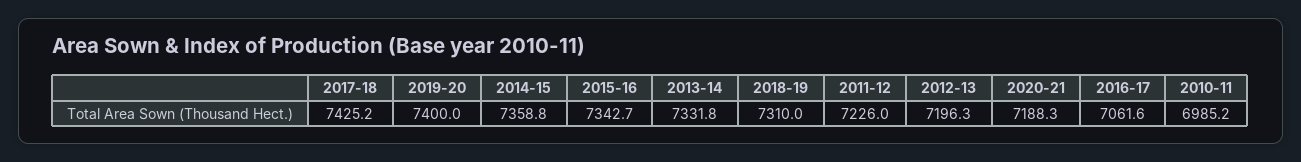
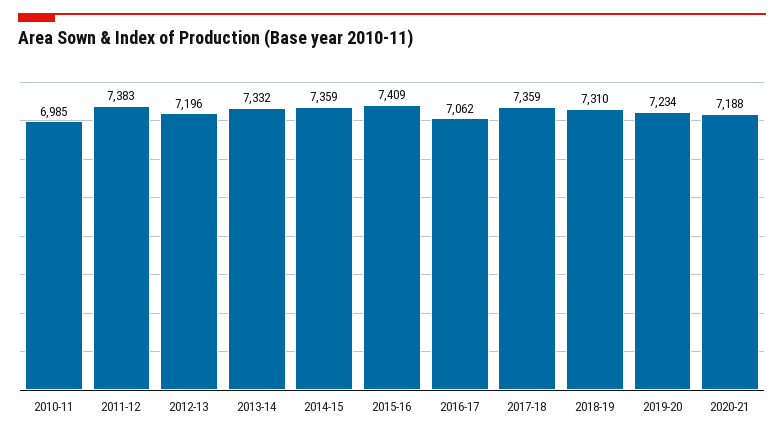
2017-18: 7425.2 -> 7359
2019-20: 7400 -> 7234
2015-16: 7342.7 -> 7409
2011-12: 7226 -> 7383

